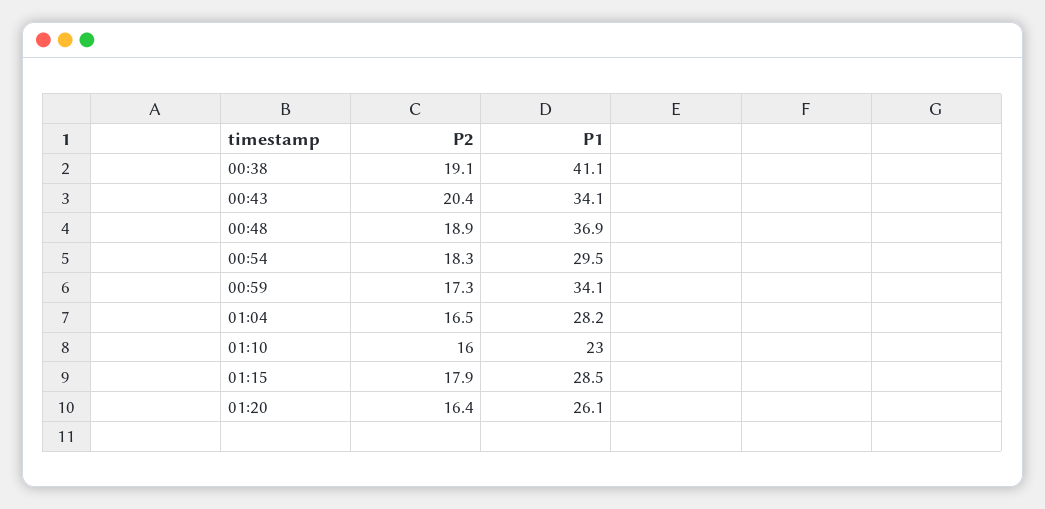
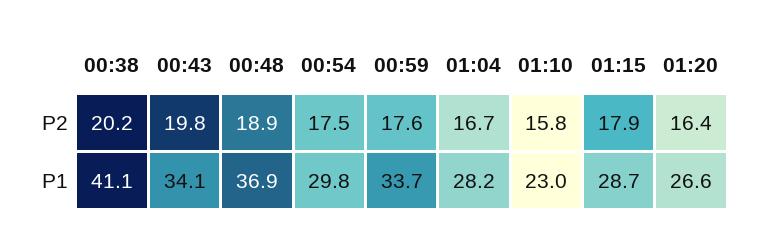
P2, 00:38: 19.1 -> 20.2
P2, 00:43: 20.4 -> 19.8
P2, 00:54: 18.3 -> 17.5
P1, 00:54: 29.5 -> 29.8
P2, 00:59: 17.3 -> 17.6
P1, 00:59: 34.1 -> 33.7
P2, 01:04: 16.5 -> 16.7
P2, 01:10: 16 -> 15.8
P1, 01:15: 28.5 -> 28.7
P1, 01:20: 26.1 -> 26.6

